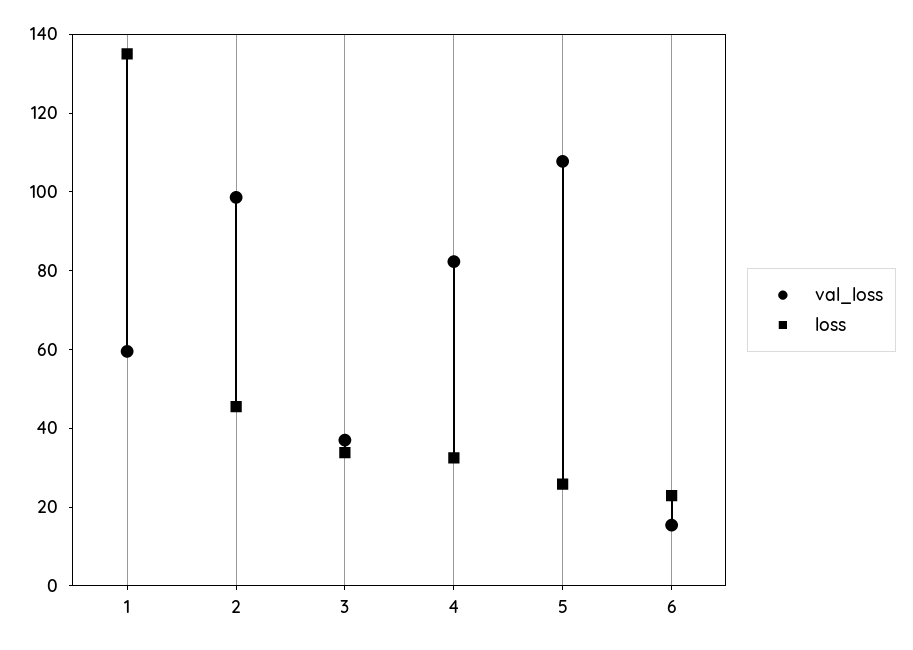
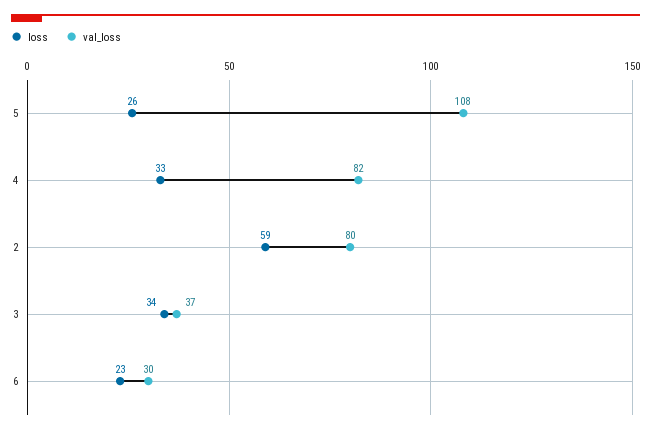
val_loss, 1: 60 -> none
loss, 1: 135 -> none
val_loss, 2: 100 -> 80
loss, 2: 45 -> 59
val_loss, 6: 15 -> 30

